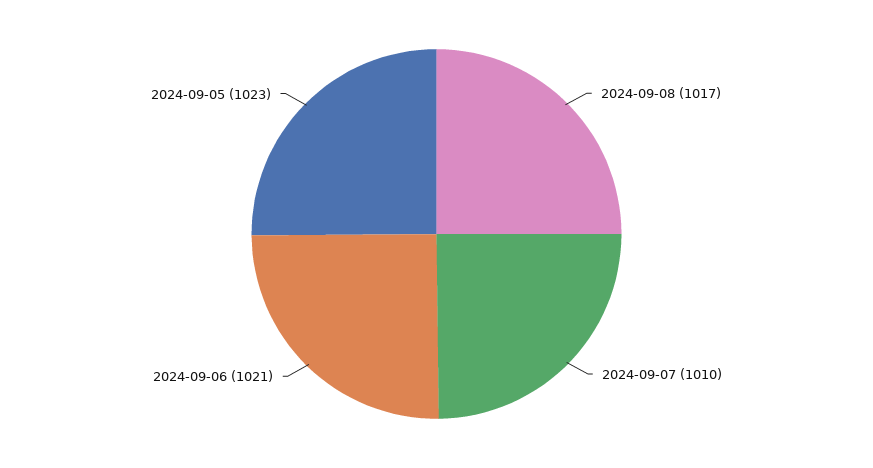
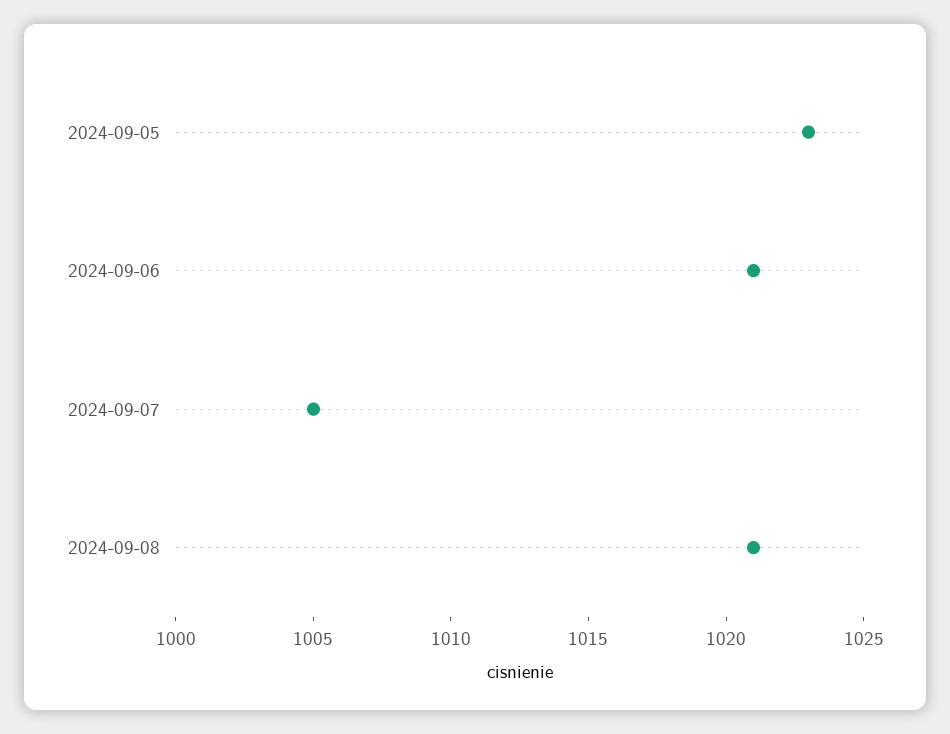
2024-09-08: 1017 -> 1021
2024-09-07: 1010 -> 1005

